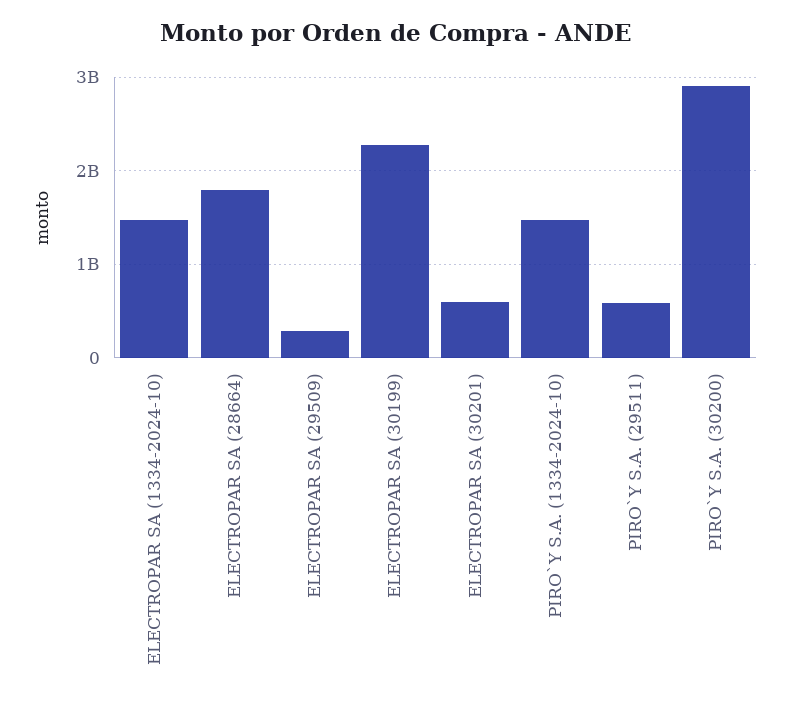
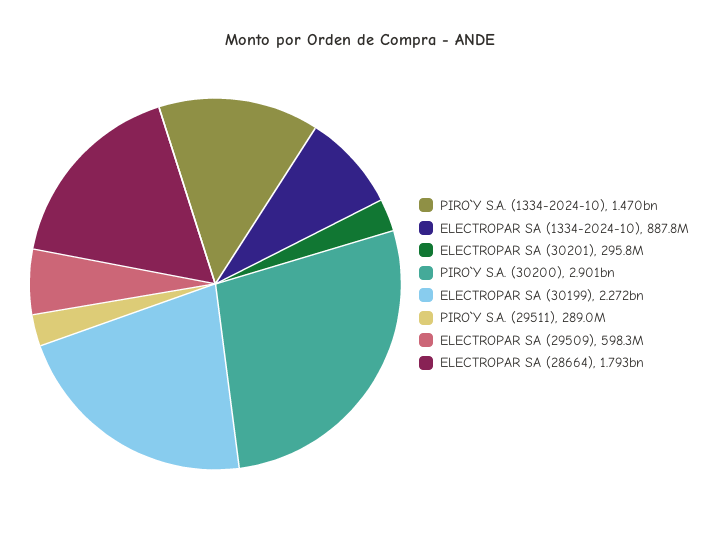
ELECTROPAR SA (1334-2024-10): 1500000000 -> 887800000
ELECTROPAR SA (29509): 300000000 -> 598300000
ELECTROPAR SA (30201): 600000000 -> 295800000
PIRO`Y S.A. (29511): 600000000 -> 289000000

